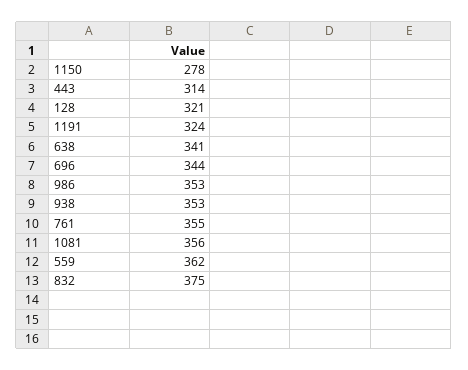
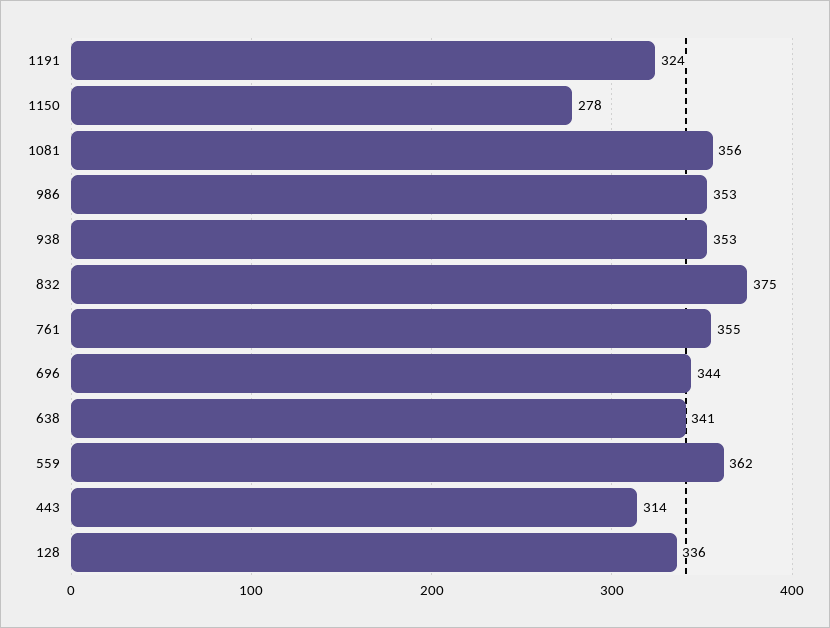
128: 321 -> 336

